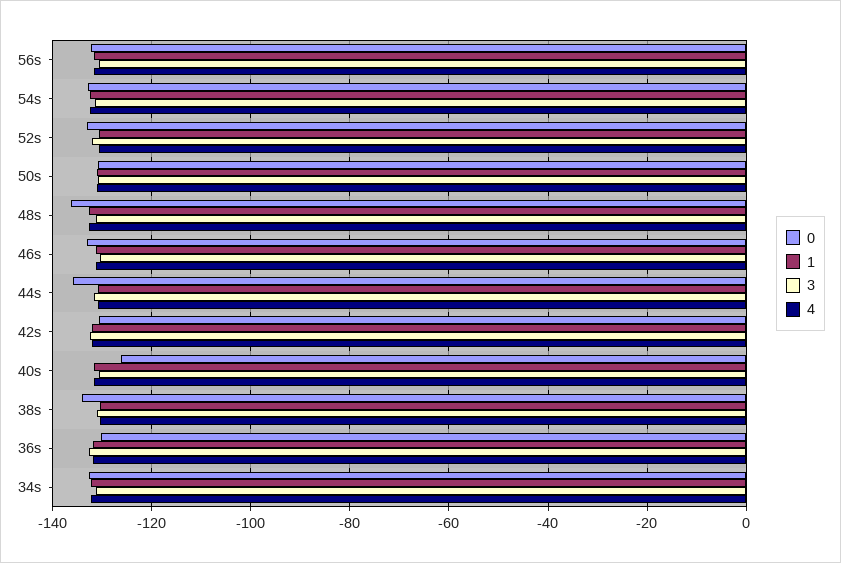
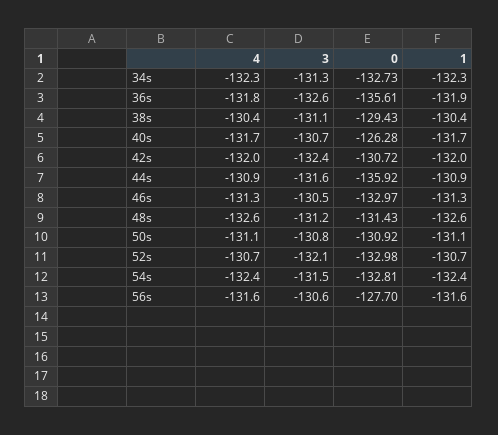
0, 56s: -132 -> -127.7
0, 48s: -136 -> -131.43
0, 38s: -134 -> -129.43
0, 36s: -130 -> -135.61

